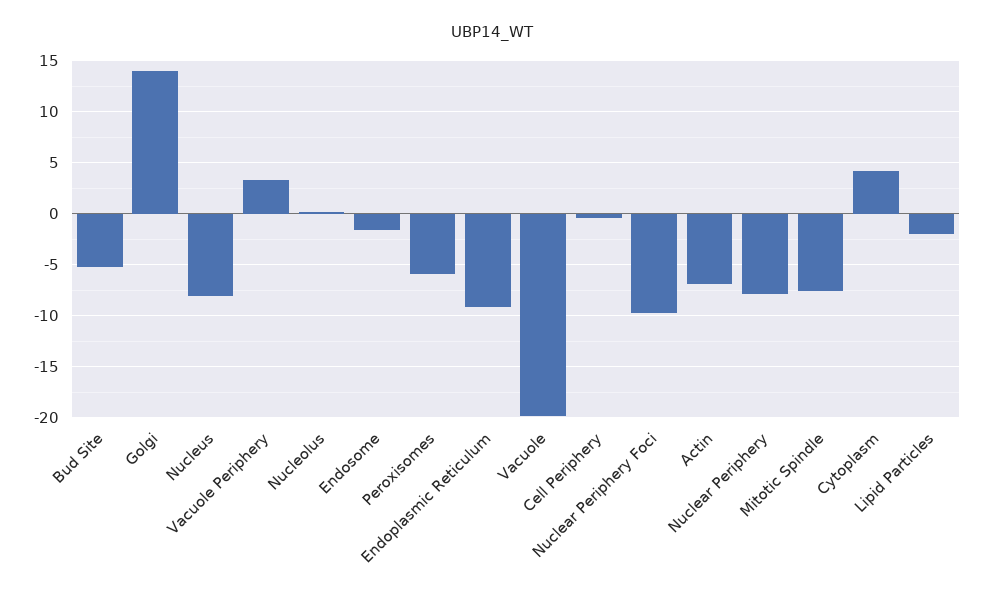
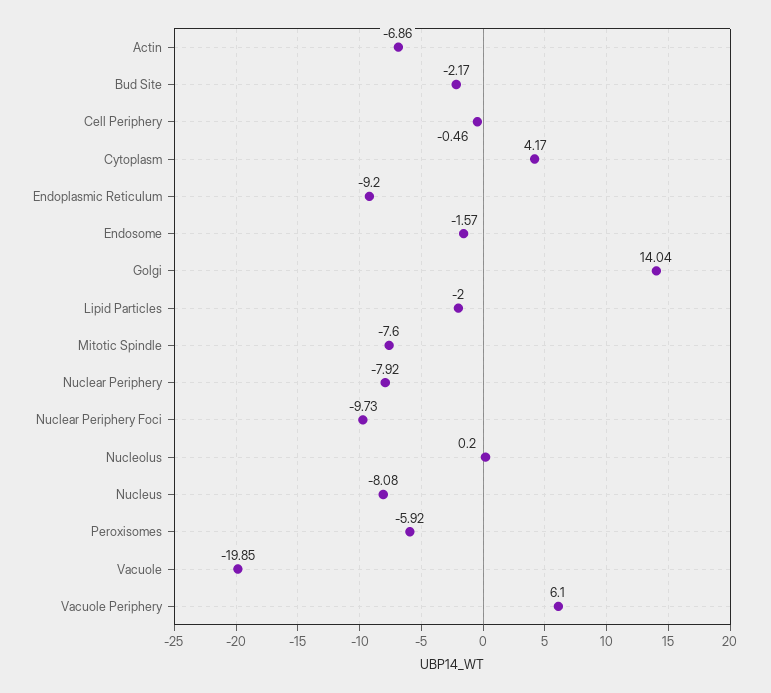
Bud Site: -5 -> -2.17
Vacuole Periphery: 3 -> 6.1

